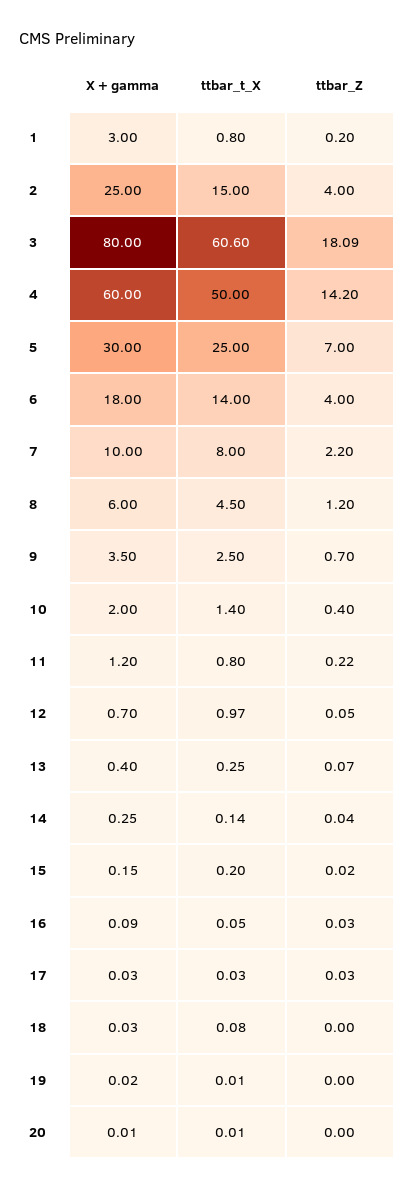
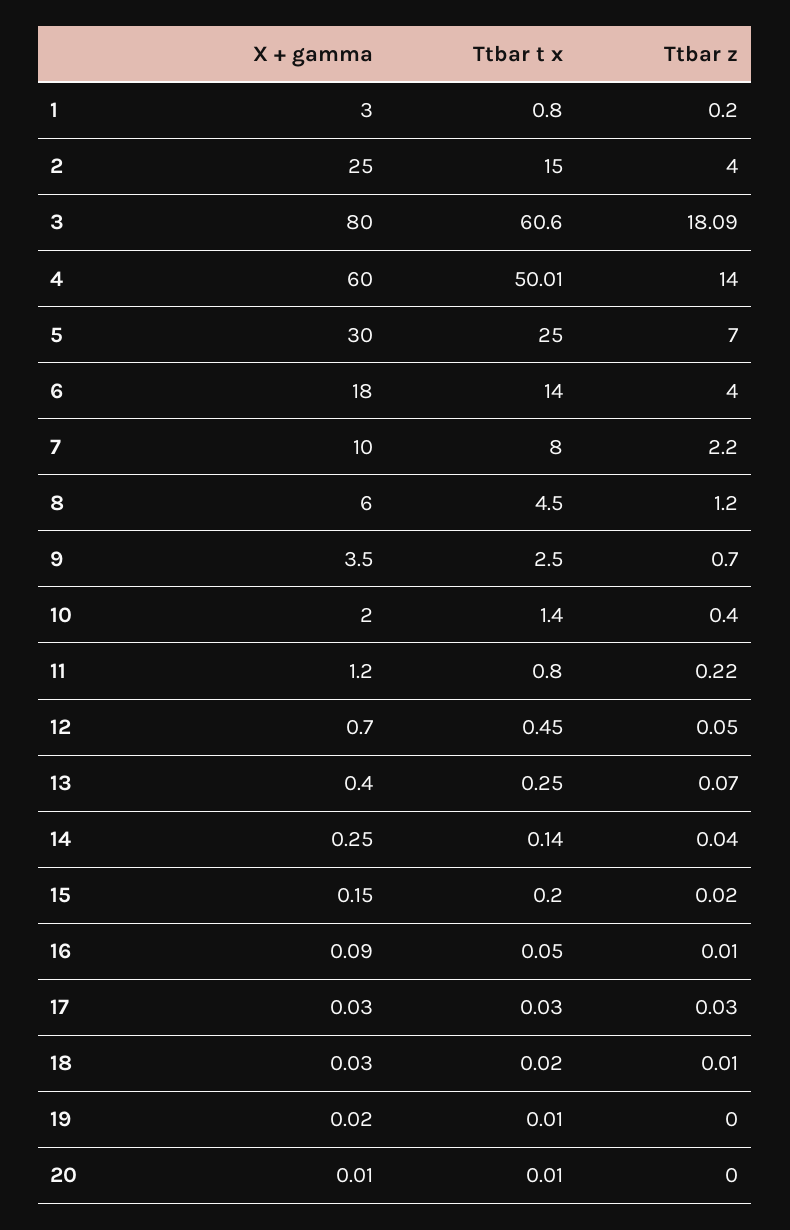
ttbar_t_X, 4: 50 -> 50.01
ttbar_Z, 4: 14.2 -> 14
ttbar_t_X, 12: 0.97 -> 0.45
ttbar_Z, 16: 0.03 -> 0.01
ttbar_t_X, 18: 0.08 -> 0.02
ttbar_Z, 18: 0 -> 0.01

